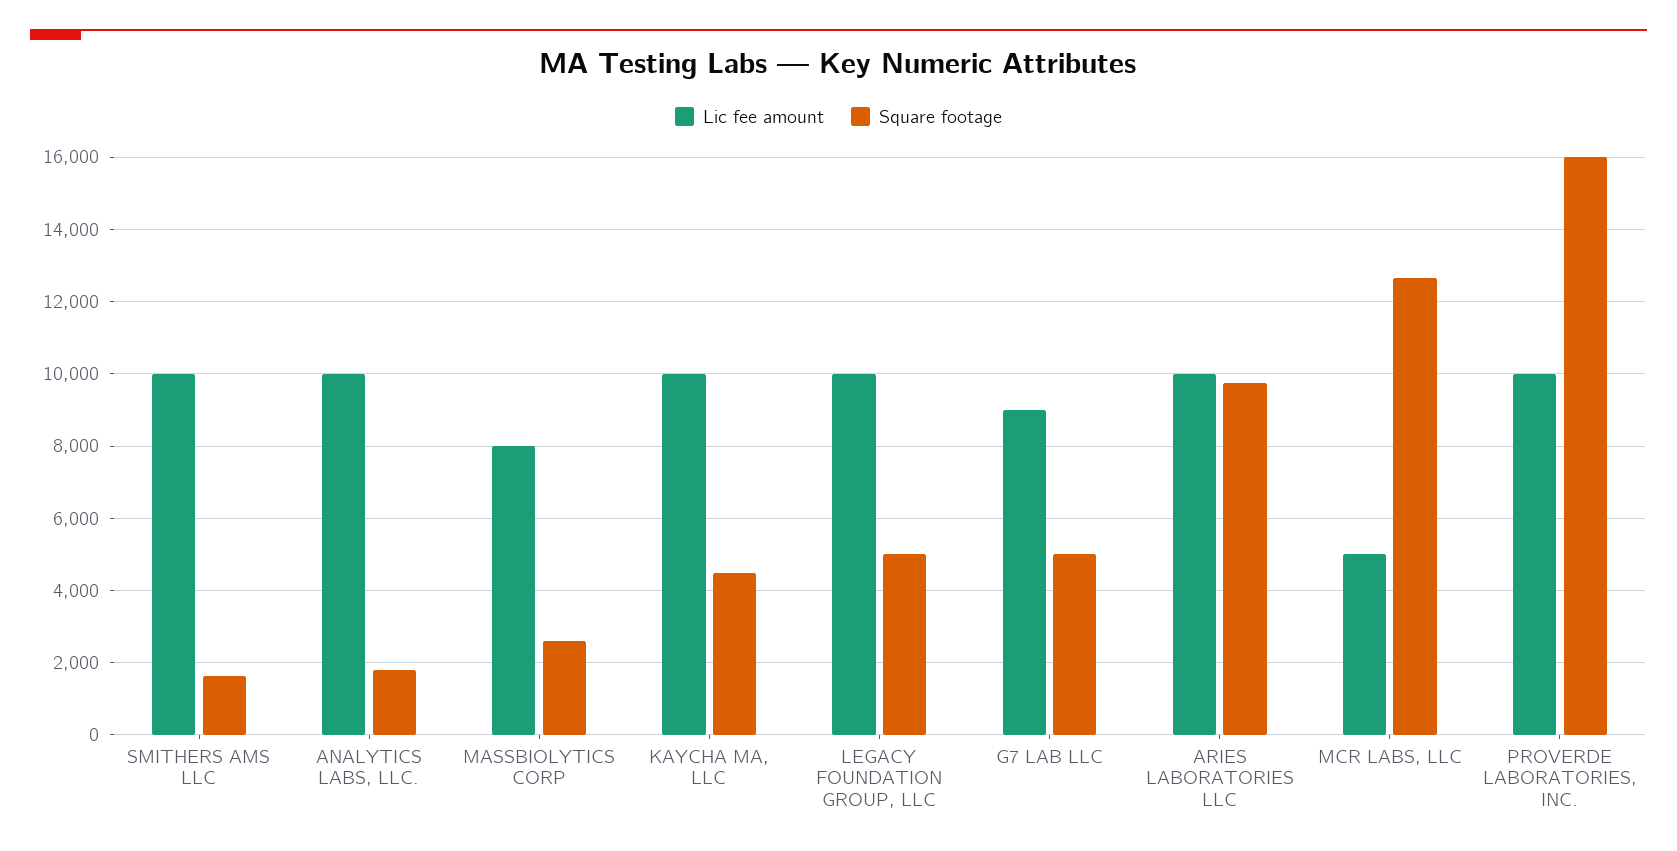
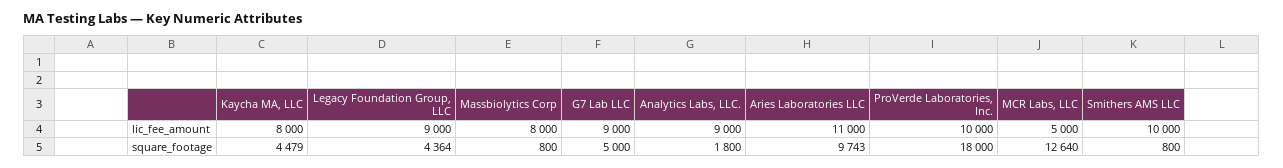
Square footage, SMITHERS AMS LLC: 1600 -> 800
Lic fee amount, ANALYTICS LABS, LLC.: 10000 -> 9000
Square footage, MASSBIOLYTICS CORP: 2600 -> 800
Lic fee amount, KAYCHA MA, LLC: 10000 -> 8000
Lic fee amount, LEGACY FOUNDATION GROUP, LLC: 10000 -> 9000
Square footage, LEGACY FOUNDATION GROUP, LLC: 5000 -> 4364
Lic fee amount, ARIES LABORATORIES LLC: 10000 -> 11000
Square footage, PROVERDE LABORATORIES, INC.: 16000 -> 18000

